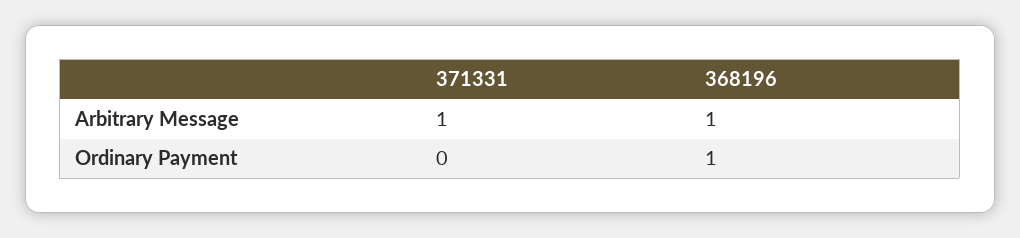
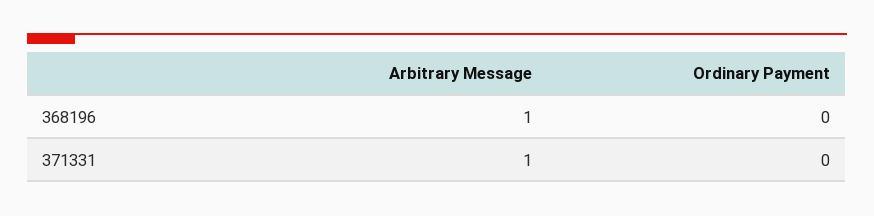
368196, Ordinary Payment: 1 -> 0

